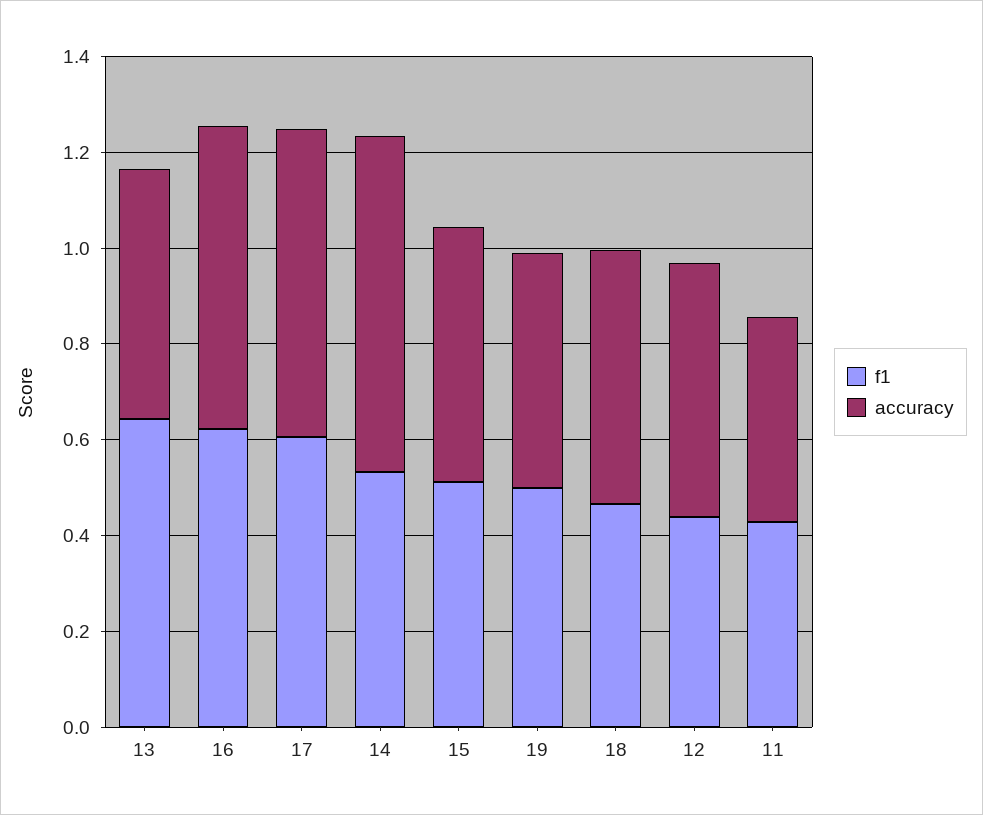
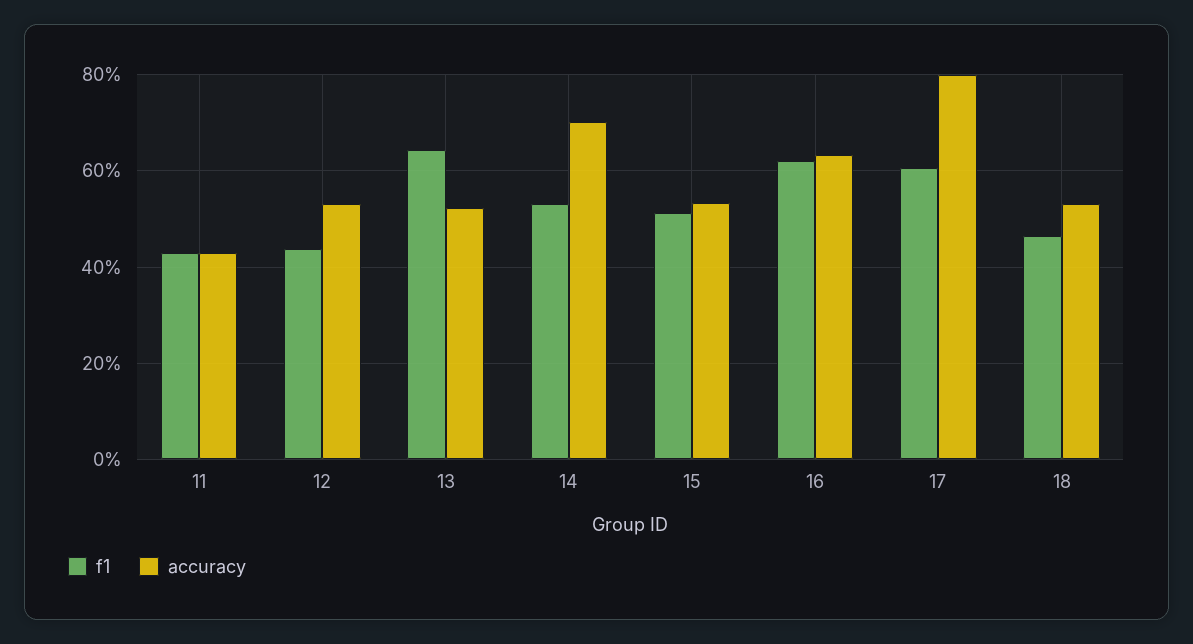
accuracy, 17: 0.65 -> 0.8
f1, 19: 0.5 -> none
accuracy, 19: 0.5 -> none

